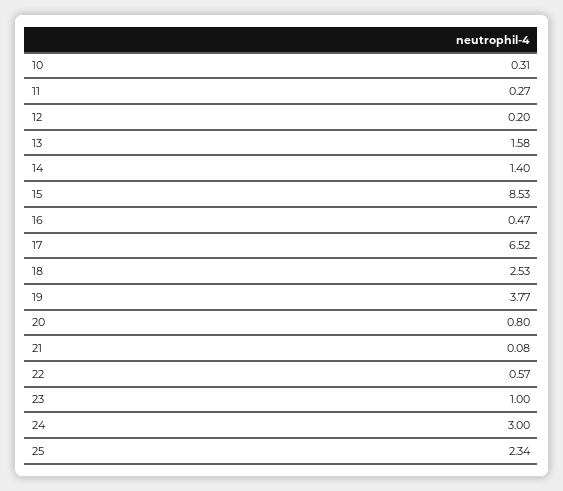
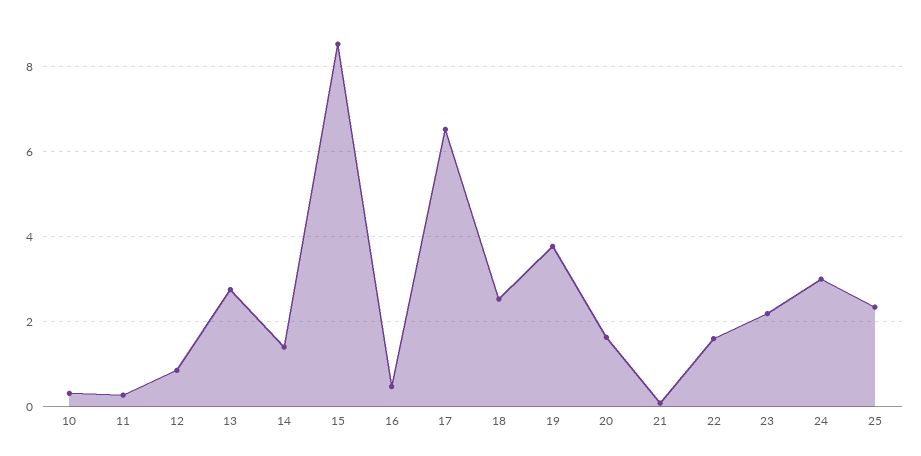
12: 0.2 -> 0.8
13: 1.58 -> 2.8
20: 0.8 -> 1.6
22: 0.57 -> 1.6
23: 1 -> 2.2

